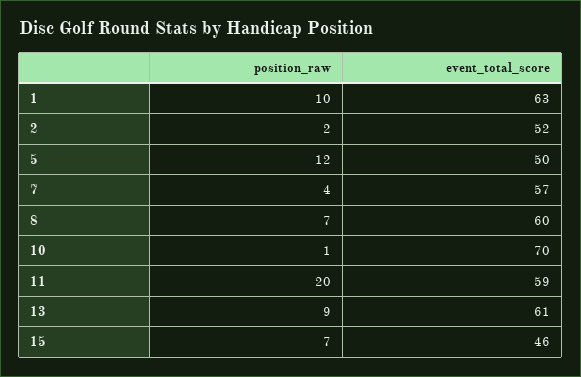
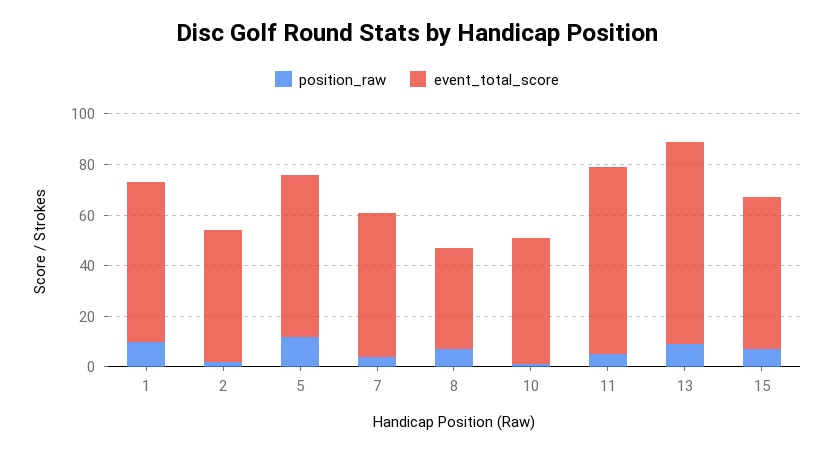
event_total_score, 5: 50 -> 65
event_total_score, 8: 60 -> 40
event_total_score, 10: 70 -> 50
position_raw, 11: 20 -> 5
event_total_score, 11: 59 -> 75
event_total_score, 13: 61 -> 80
event_total_score, 15: 46 -> 60

